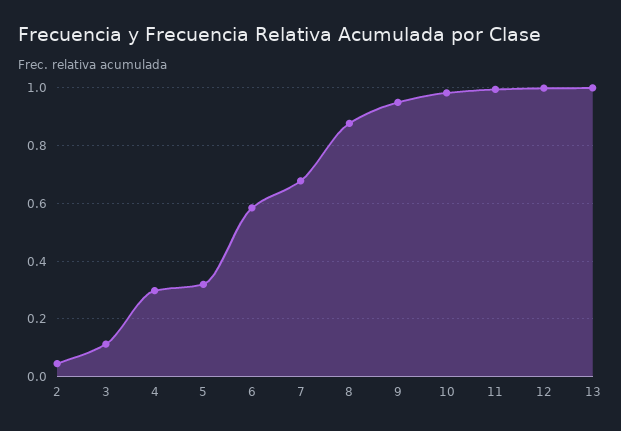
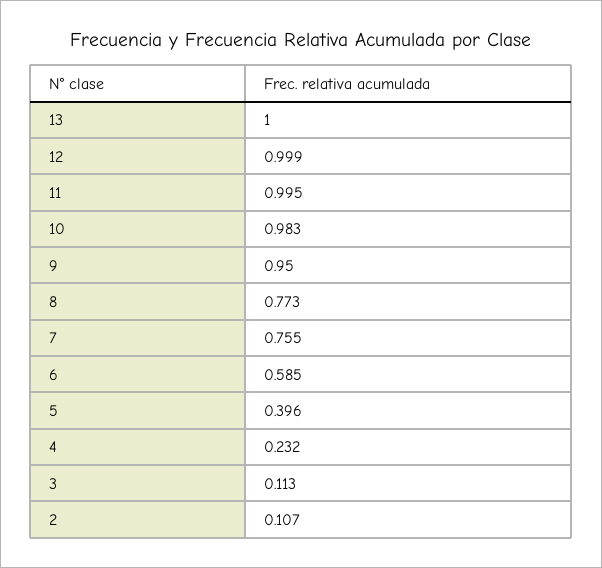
2: 0.05 -> 0.107
4: 0.3 -> 0.232
5: 0.325 -> 0.396
7: 0.675 -> 0.755
8: 0.875 -> 0.773

